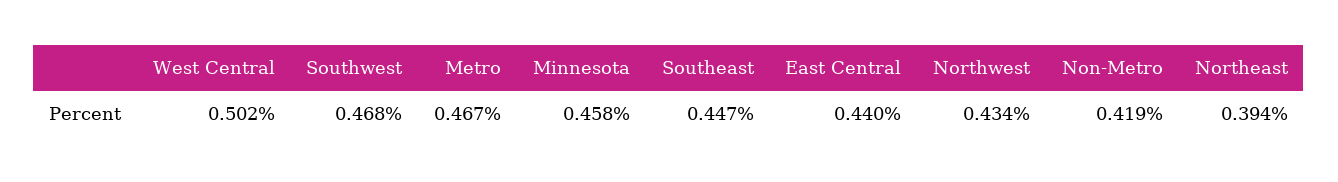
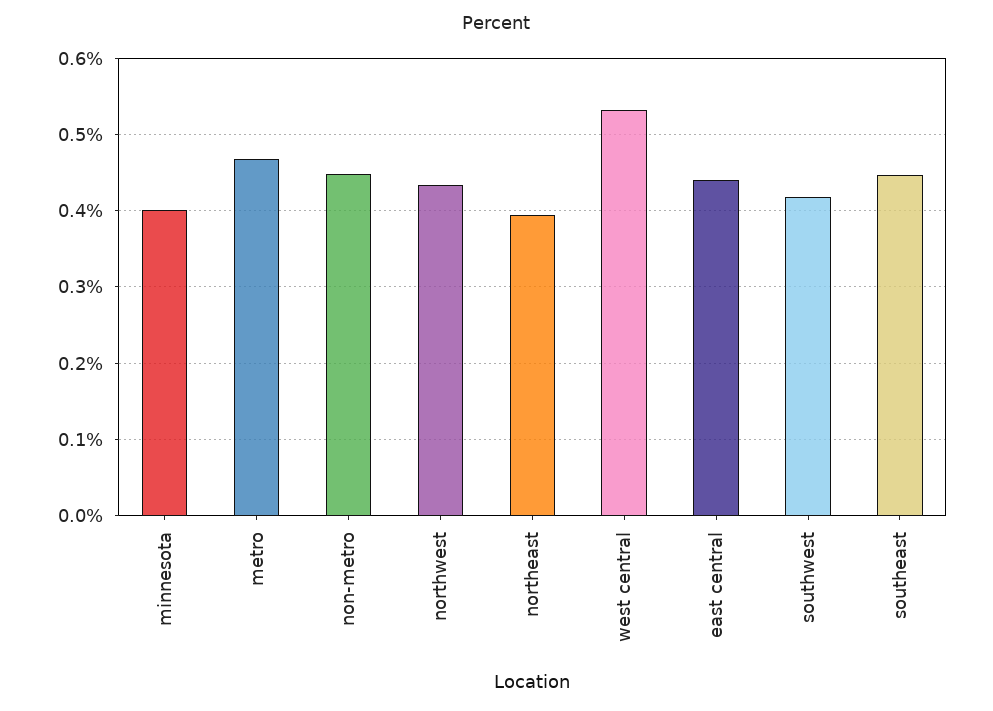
West Central: 0.502 -> 0.53
Southwest: 0.468 -> 0.42
Minnesota: 0.458 -> 0.4
Non-Metro: 0.419 -> 0.45

